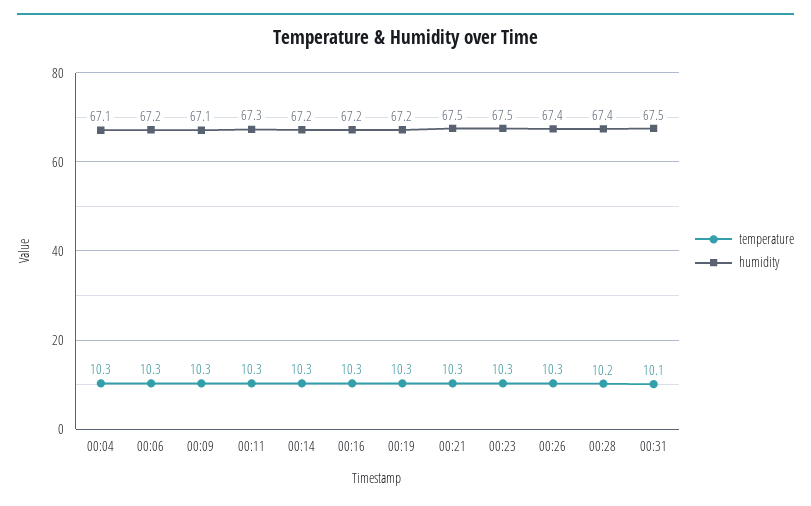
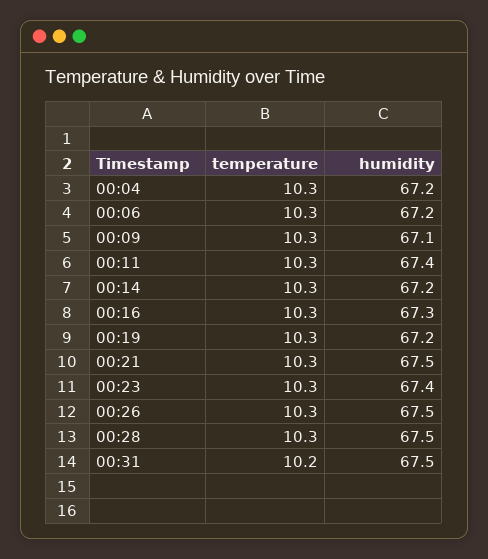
humidity, 00:04: 67.1 -> 67.2
humidity, 00:11: 67.3 -> 67.4
humidity, 00:16: 67.2 -> 67.3
humidity, 00:23: 67.5 -> 67.4
humidity, 00:26: 67.4 -> 67.5
temperature, 00:28: 10.2 -> 10.3
humidity, 00:28: 67.4 -> 67.5
temperature, 00:31: 10.1 -> 10.2

